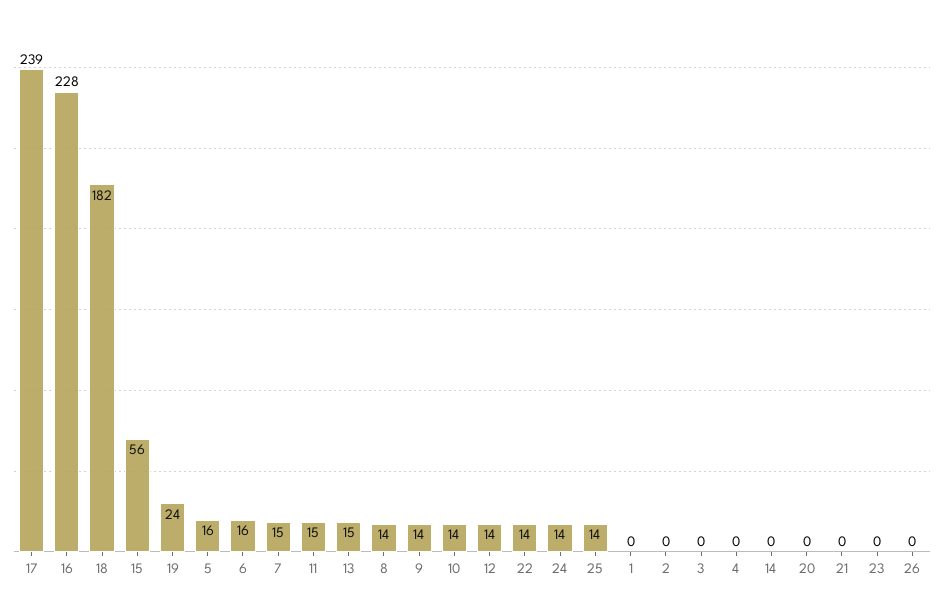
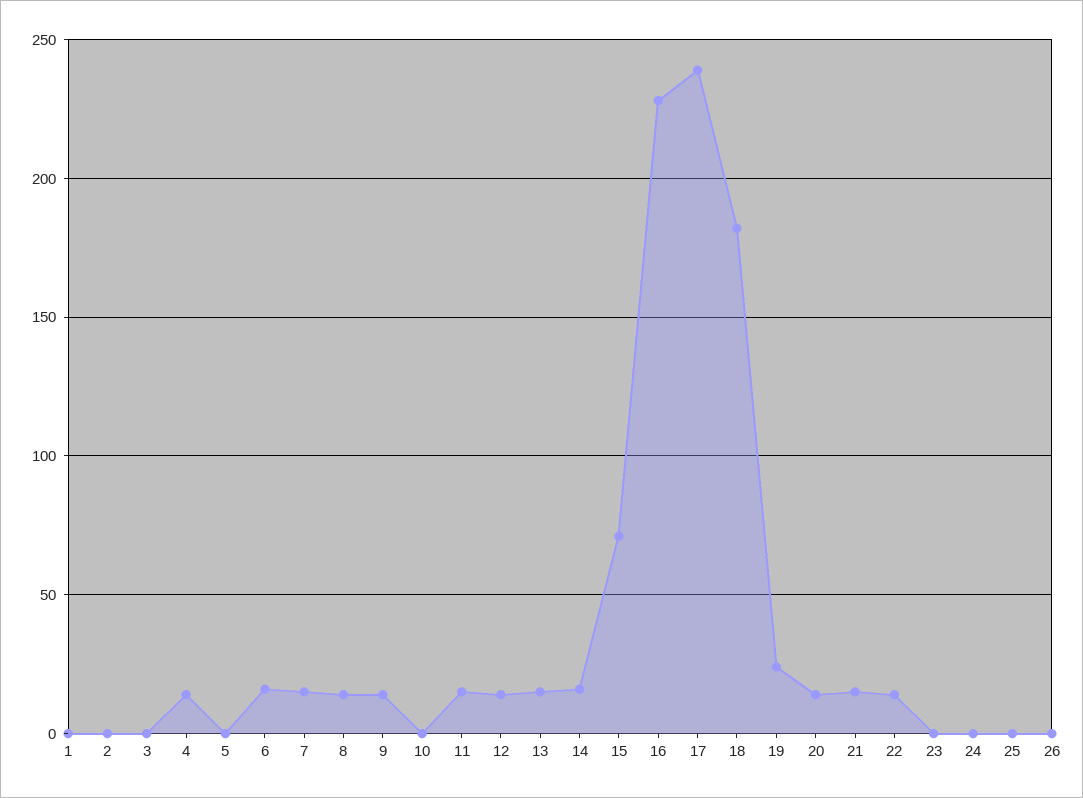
15: 56 -> 70
5: 16 -> 0
10: 14 -> 0
24: 14 -> 0
25: 14 -> 0
4: 0 -> 15
14: 0 -> 15
20: 0 -> 15
21: 0 -> 15

